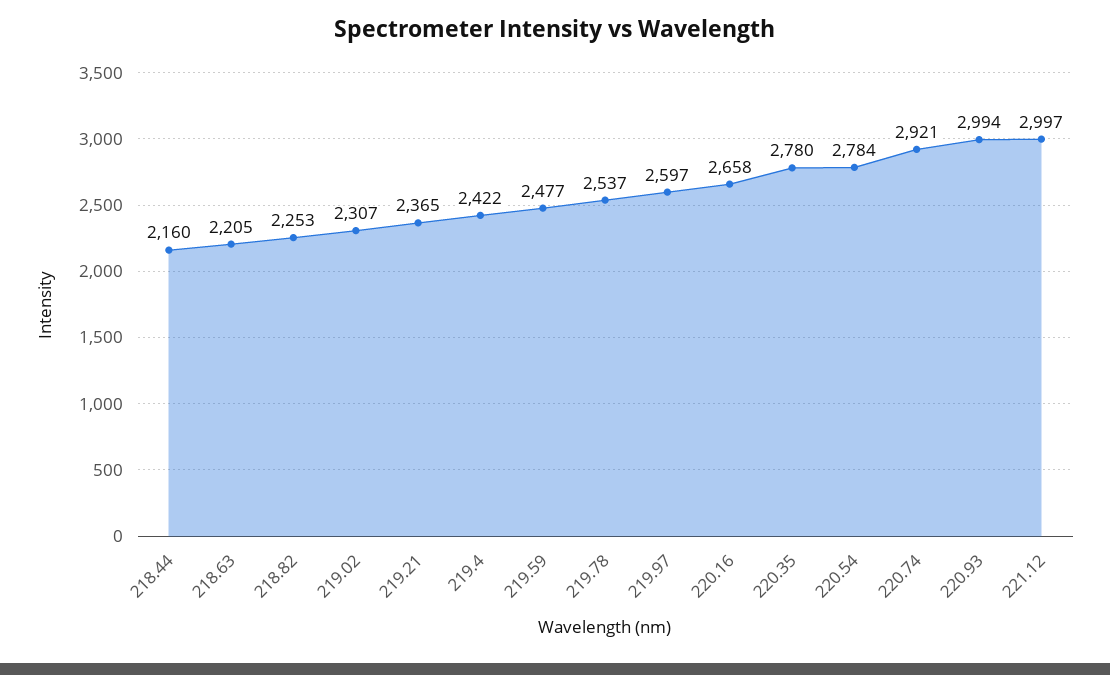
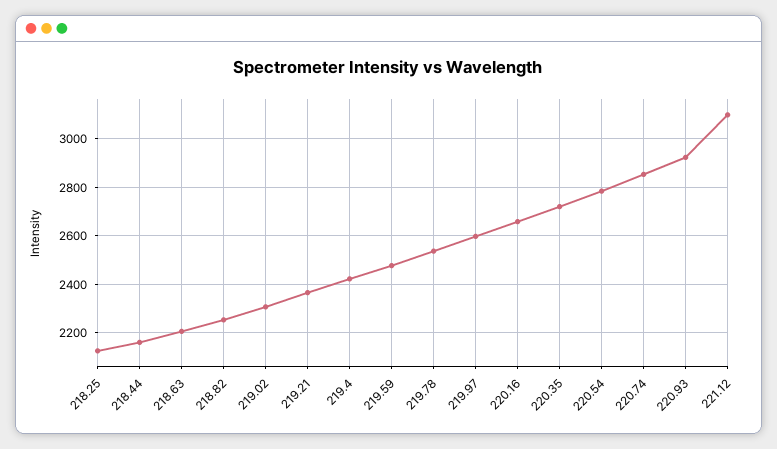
220.35: 2780 -> 2725
220.74: 2921 -> 2850
220.93: 2994 -> 2925
221.12: 2997 -> 3100
218.25: none -> 2125

